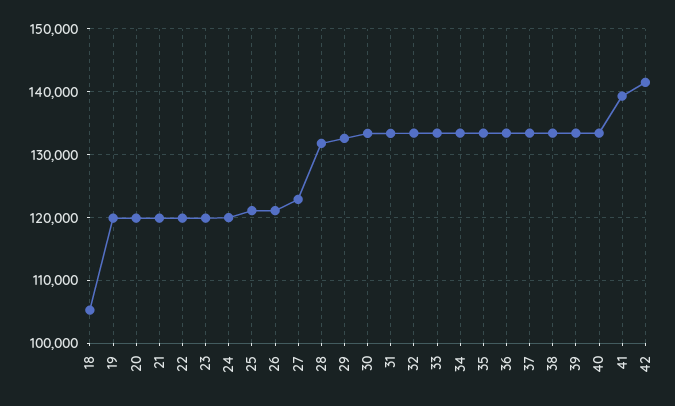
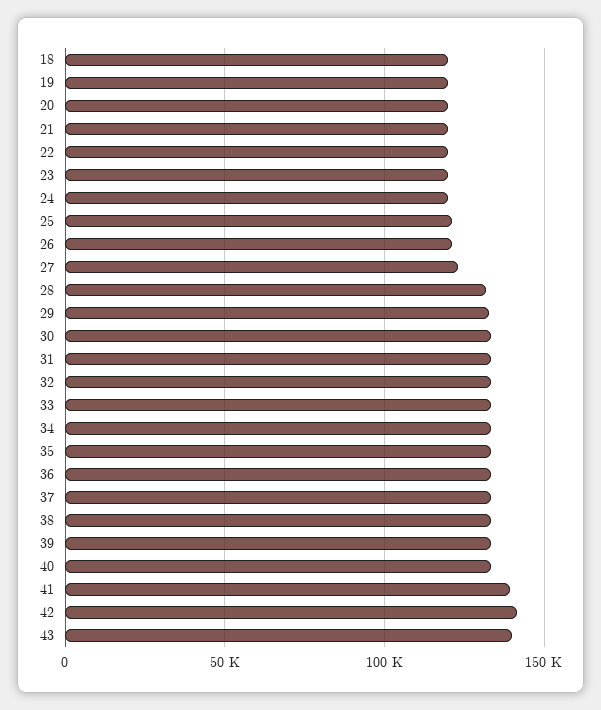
18: 105000 -> 120000
43: none -> 140000

